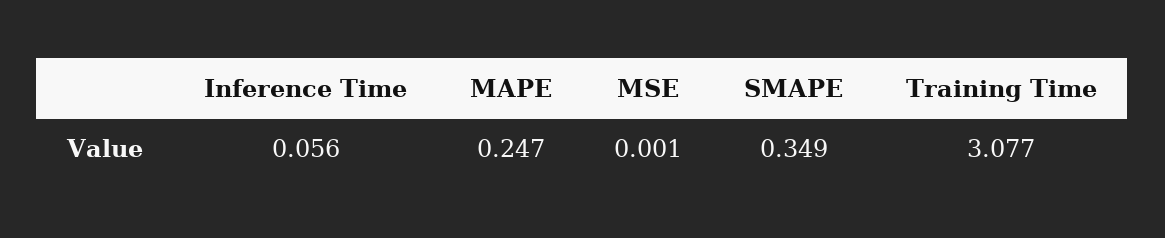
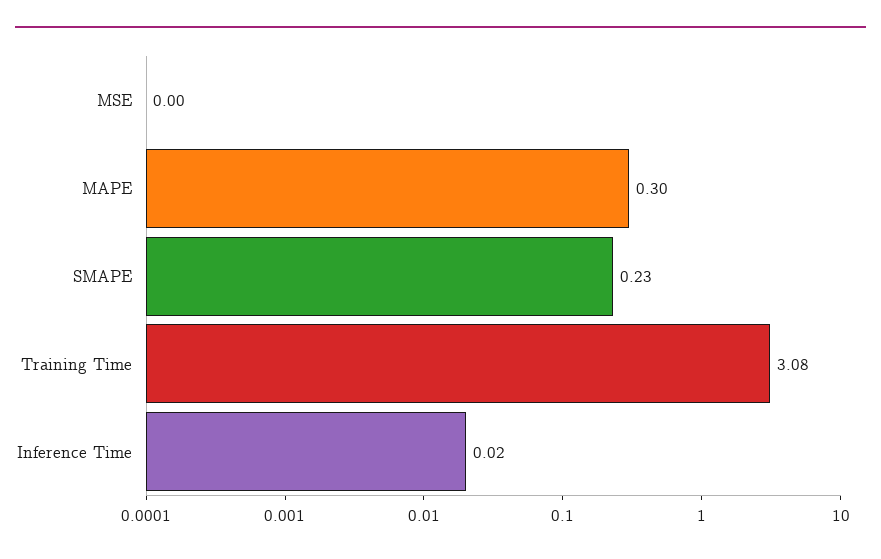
Inference Time: 0.056 -> 0.02
MAPE: 0.247 -> 0.3
SMAPE: 0.349 -> 0.23

